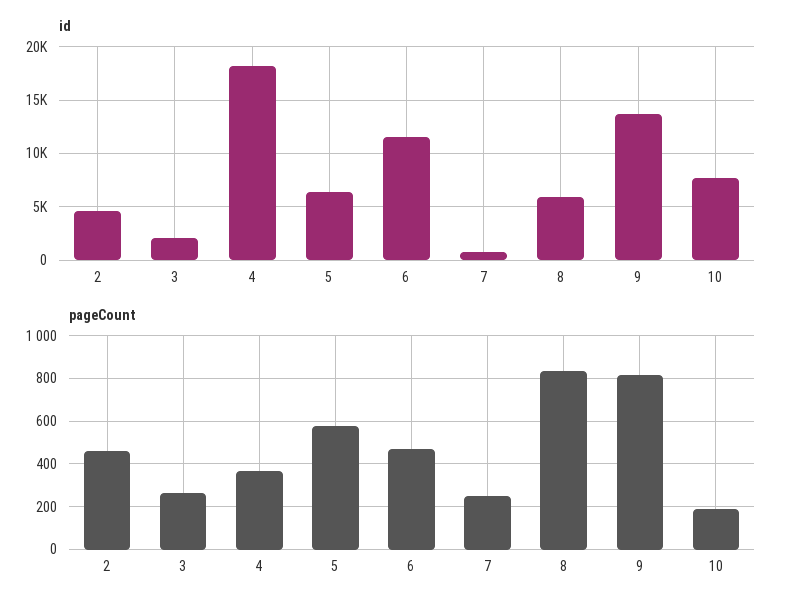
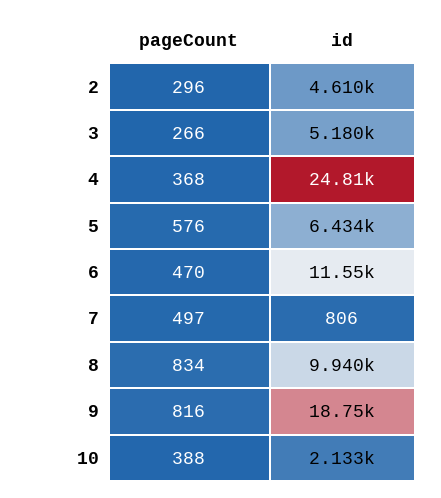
id, 3: 2000 -> 5180
id, 4: 18000 -> 24810
id, 8: 6000 -> 9940
id, 9: 14000 -> 18750
id, 10: 8000 -> 2133
pageCount, 2: 450 -> 296
pageCount, 7: 250 -> 497
pageCount, 10: 200 -> 388

